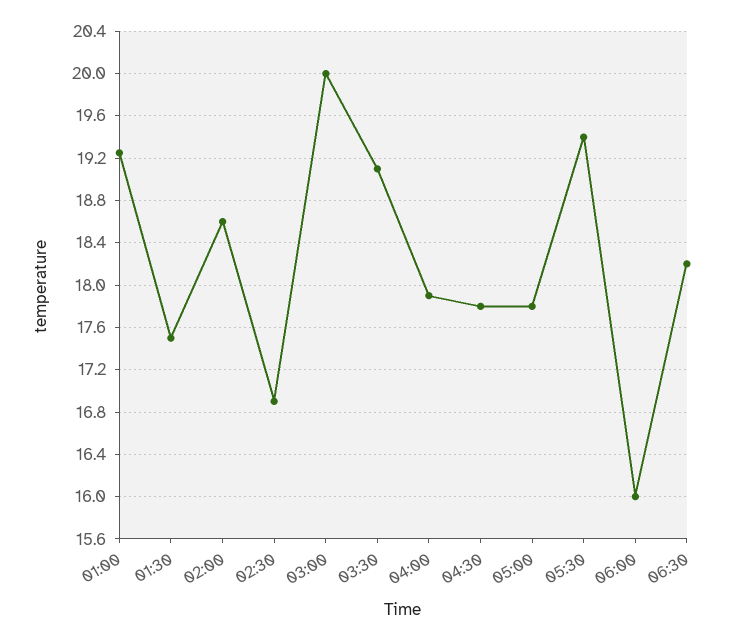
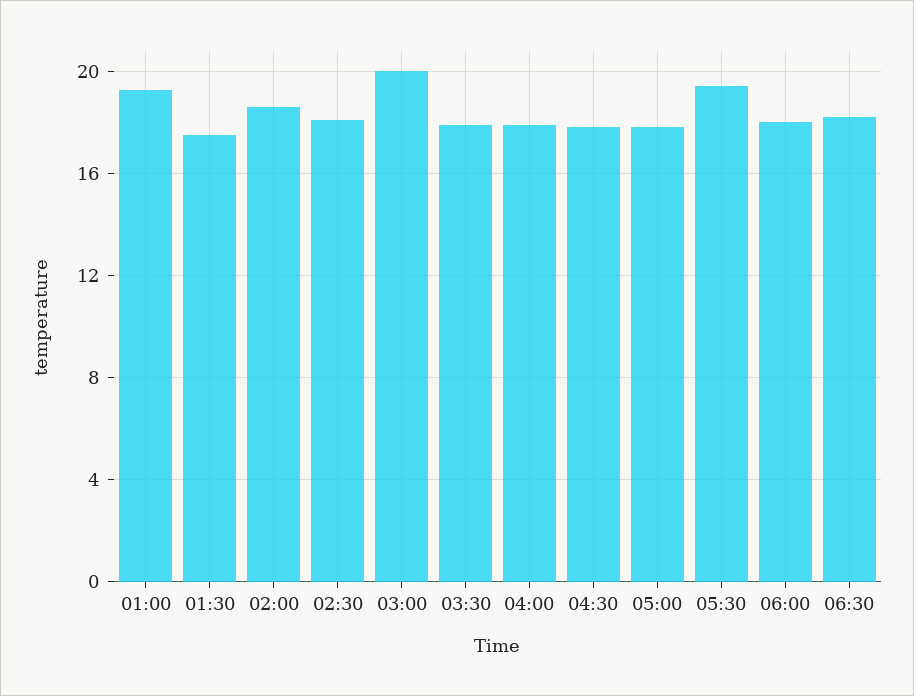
02:30: 16.9 -> 18
03:30: 19.1 -> 18
06:00: 16 -> 18

